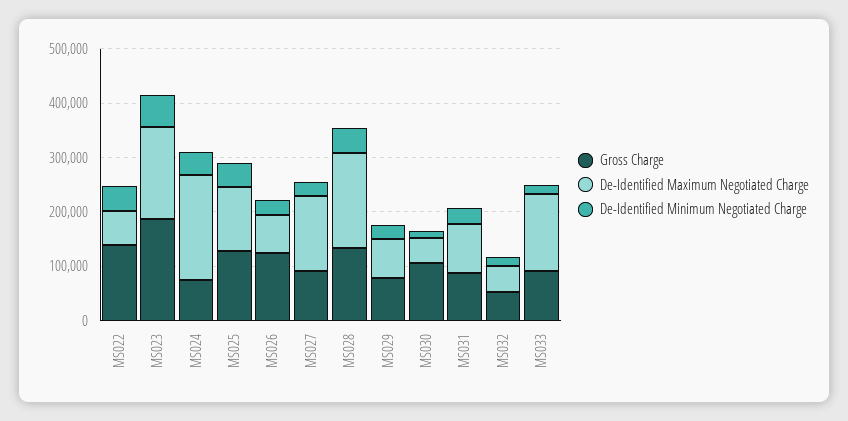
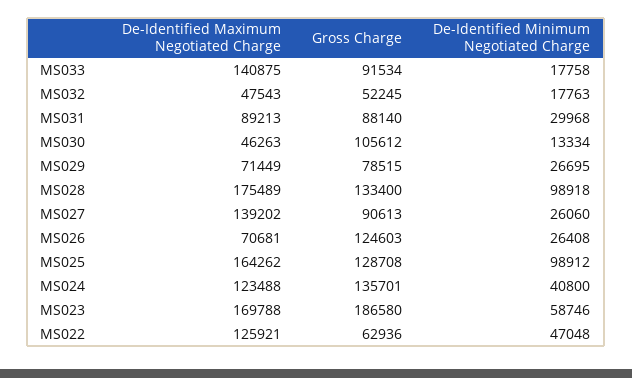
Gross Charge, MS022: 140000 -> 62936
De-Identified Maximum Negotiated Charge, MS022: 60000 -> 125921
Gross Charge, MS024: 80000 -> 135701
De-Identified Maximum Negotiated Charge, MS024: 200000 -> 123488
De-Identified Maximum Negotiated Charge, MS025: 120000 -> 164262
De-Identified Minimum Negotiated Charge, MS025: 40000 -> 98912
De-Identified Minimum Negotiated Charge, MS028: 40000 -> 98918

